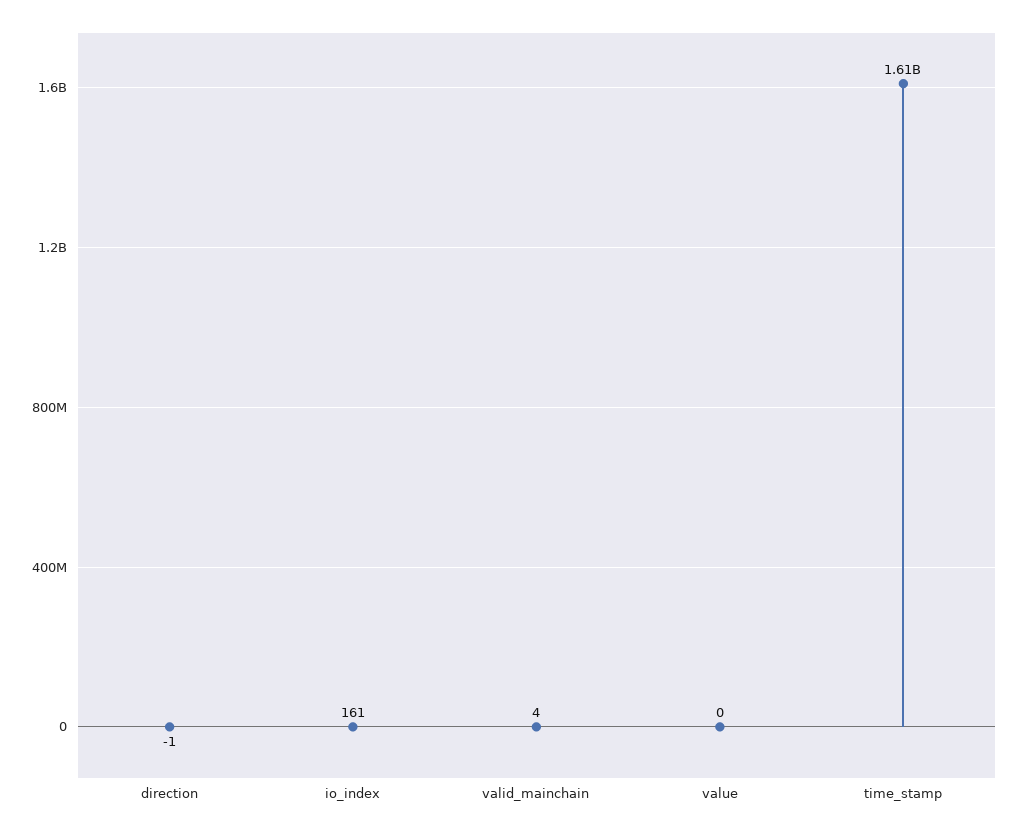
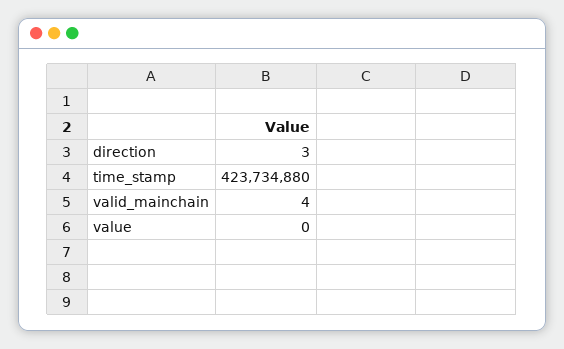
direction: -1 -> 3
io_index: 161 -> none
time_stamp: 1610000000 -> 423734880

